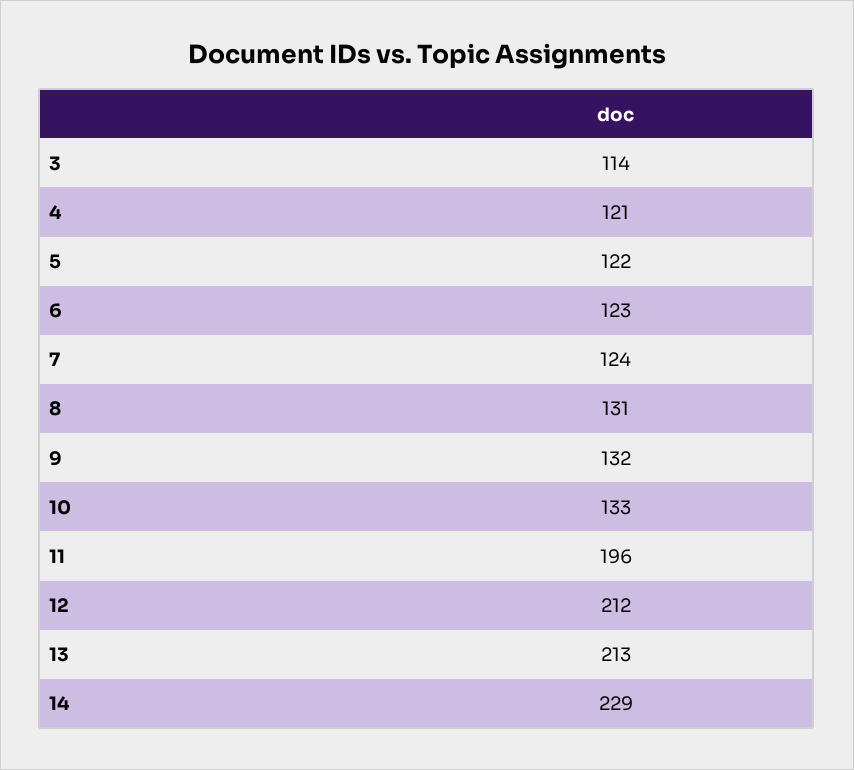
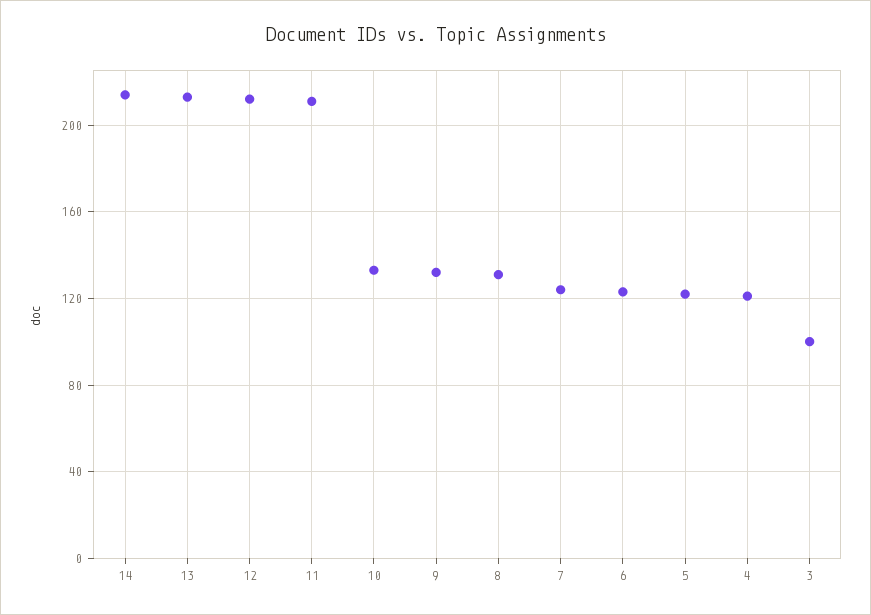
3: 114 -> 100
11: 196 -> 210
14: 229 -> 215

